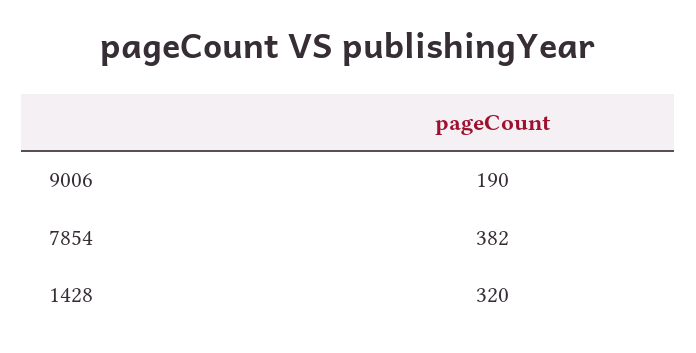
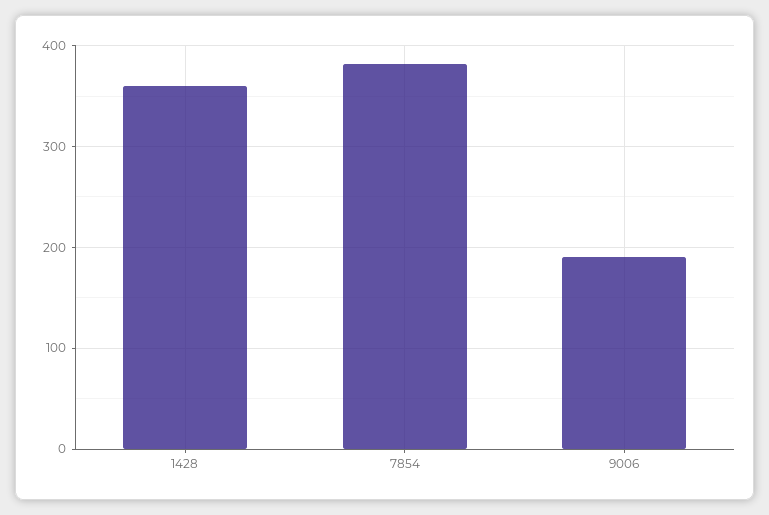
1428: 320 -> 360

